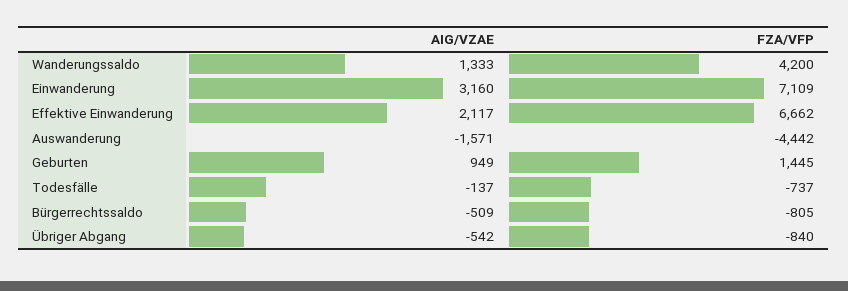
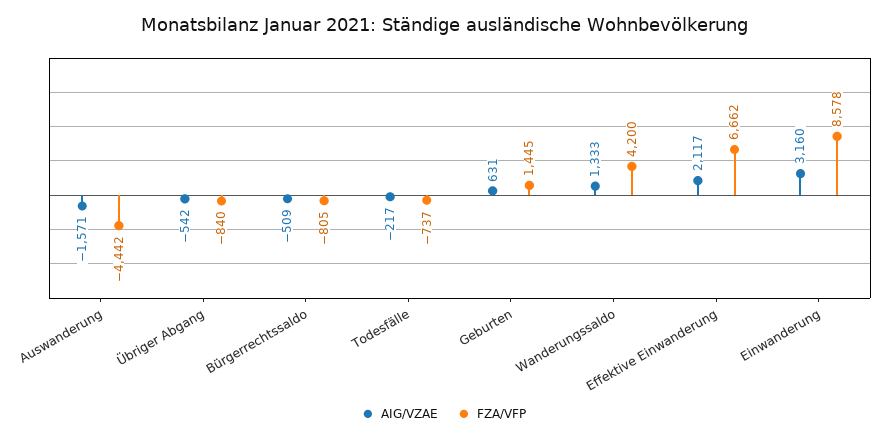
FZA/VFP, Einwanderung: 7109 -> 8578
AIG/VZAE, Geburten: 949 -> 631
AIG/VZAE, Todesfälle: -137 -> -217

